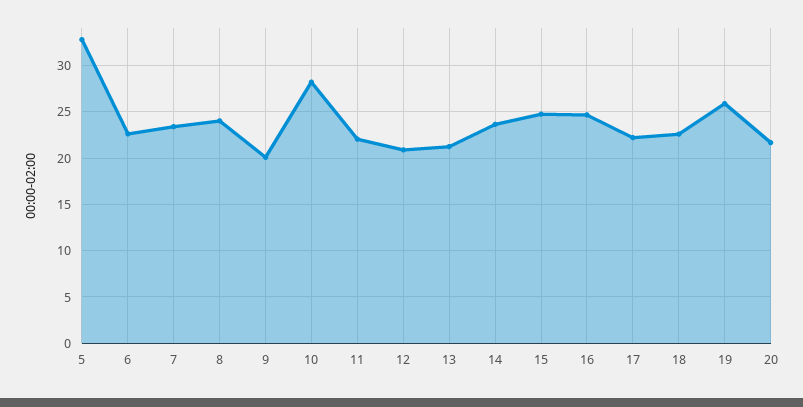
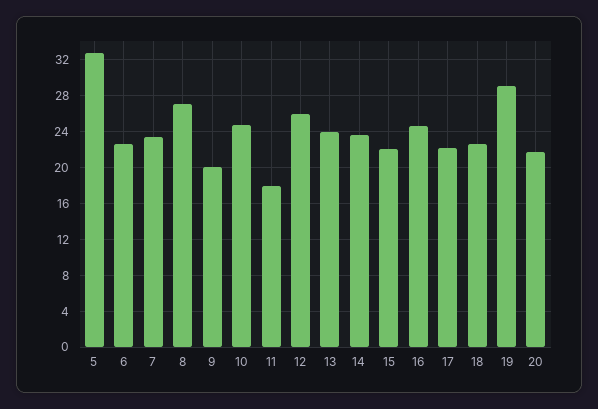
8: 24 -> 27
10: 28 -> 25
11: 22 -> 18
12: 21 -> 26
13: 21 -> 24
15: 25 -> 22
19: 26 -> 29

